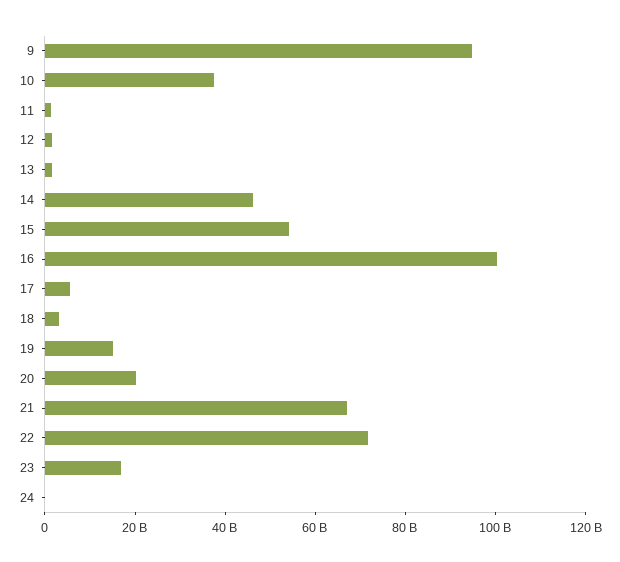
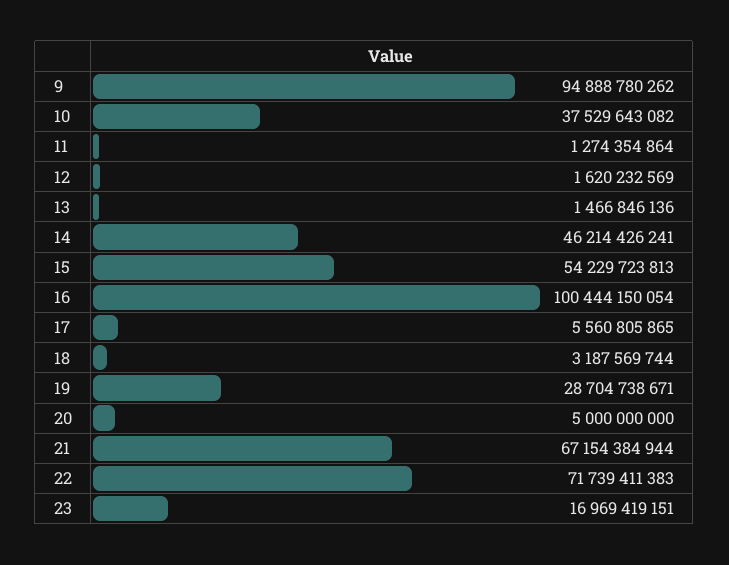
19: 15000000000 -> 28704738671
20: 20000000000 -> 5000000000
24: 0 -> none

